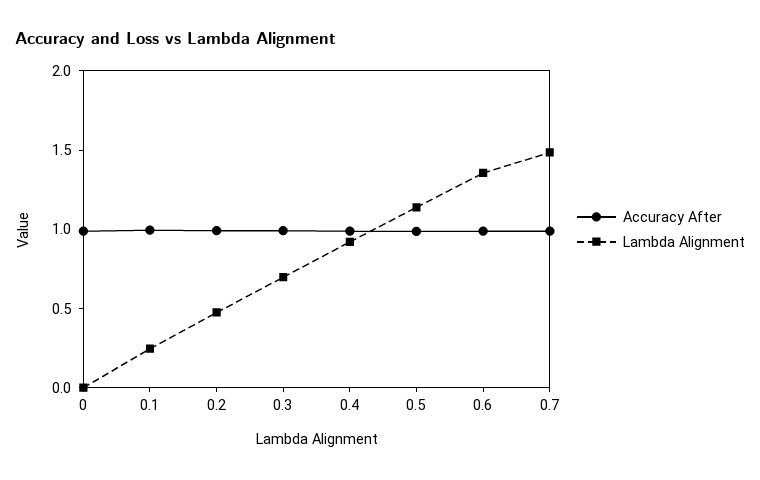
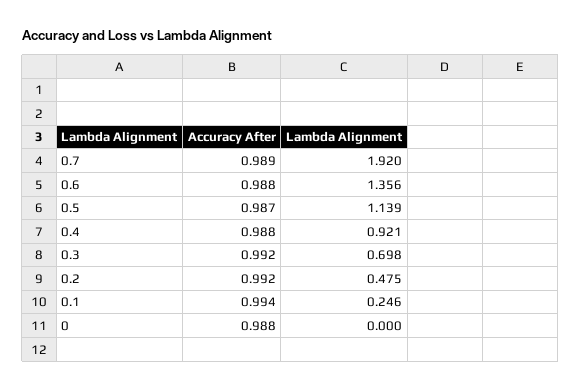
Lambda Alignment, 0.7: 1.5 -> 1.92

